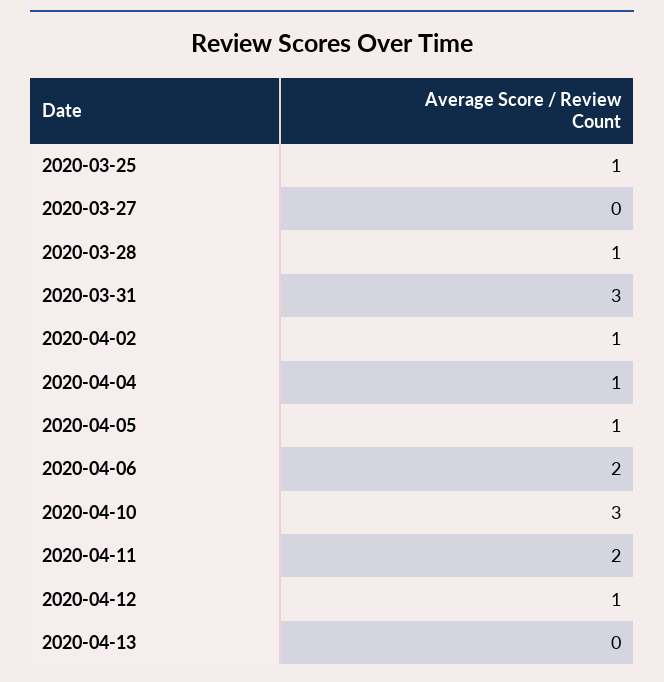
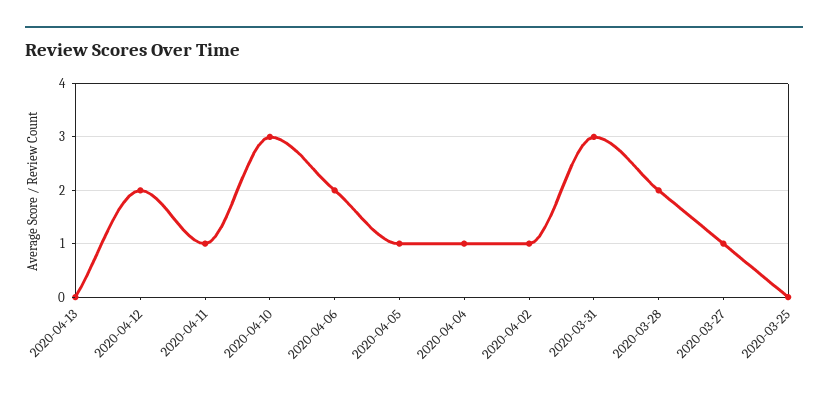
2020-03-25: 1 -> 0
2020-03-27: 0 -> 1
2020-03-28: 1 -> 2
2020-04-11: 2 -> 1
2020-04-12: 1 -> 2

